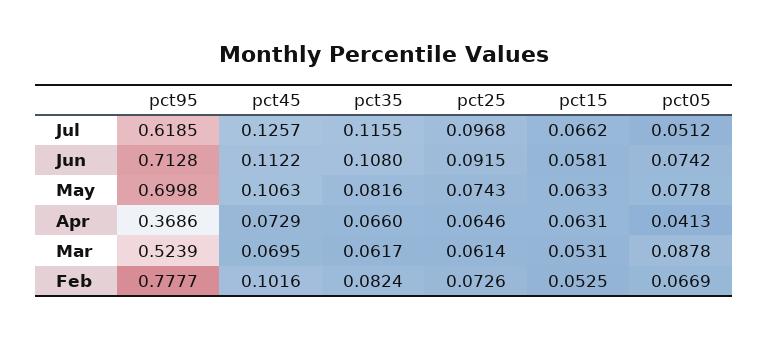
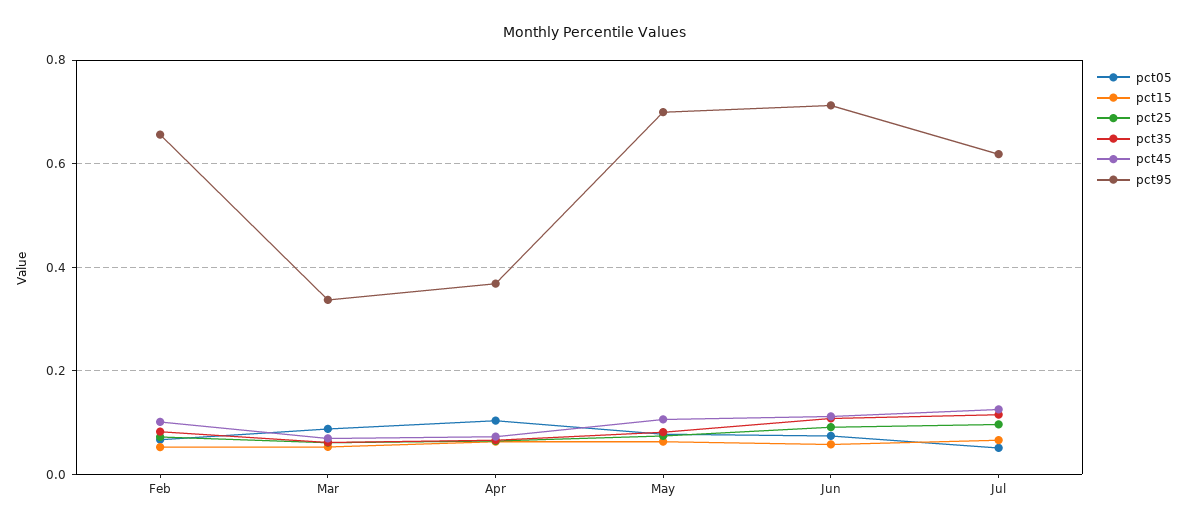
pct05, Apr: 0.0413 -> 0.1
pct95, Mar: 0.5239 -> 0.34
pct95, Feb: 0.7777 -> 0.66

